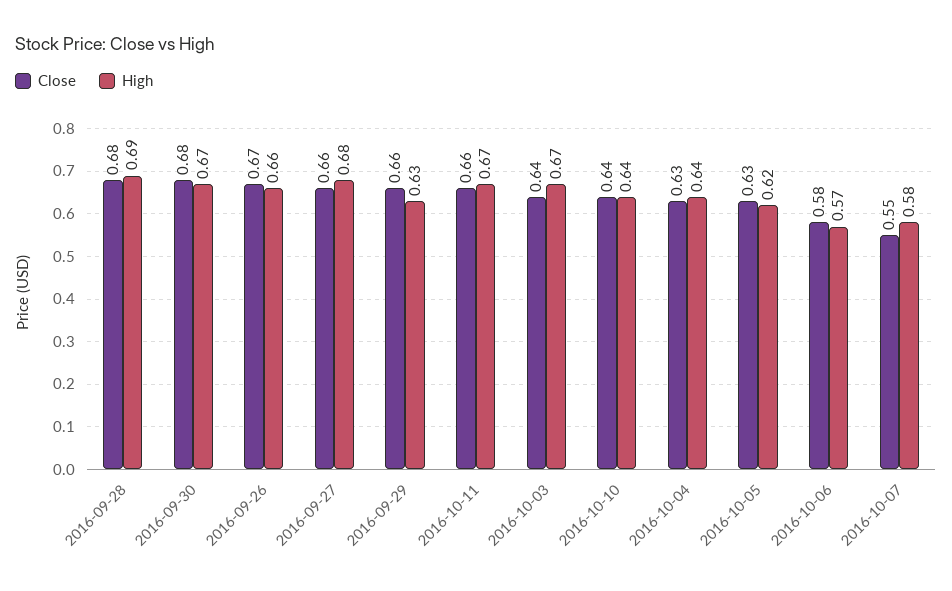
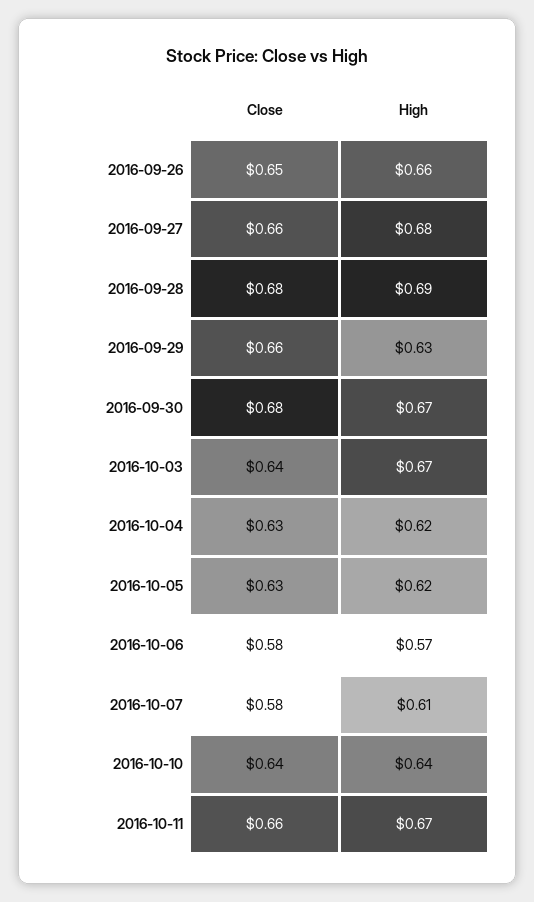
Close, 2016-09-26: 0.67 -> 0.65
High, 2016-10-04: 0.64 -> 0.62
Close, 2016-10-07: 0.55 -> 0.58
High, 2016-10-07: 0.58 -> 0.61

